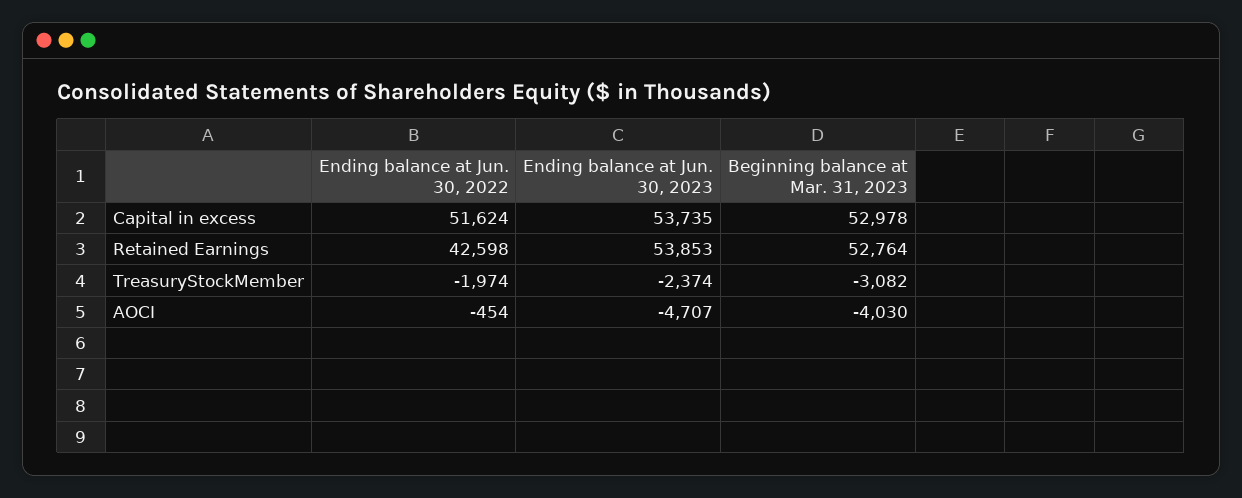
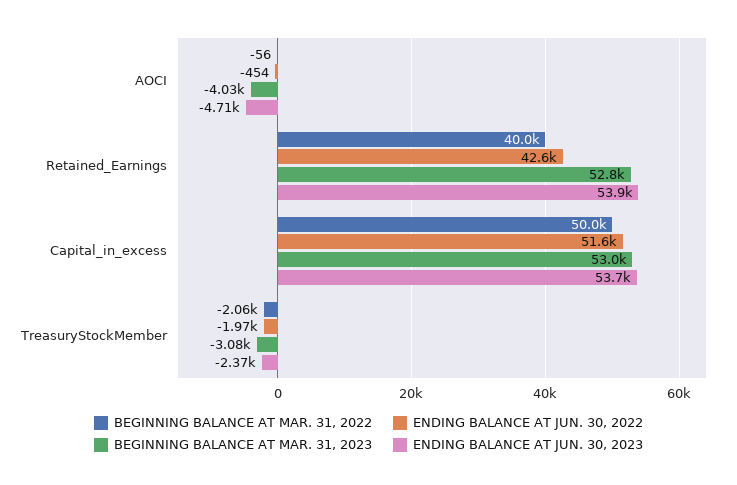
BEGINNING BALANCE AT MAR. 31, 2022, AOCI: none -> -56
BEGINNING BALANCE AT MAR. 31, 2022, Retained Earnings: none -> 40000
BEGINNING BALANCE AT MAR. 31, 2022, Capital in excess: none -> 50000
BEGINNING BALANCE AT MAR. 31, 2022, TreasuryStockMember: none -> -2060

